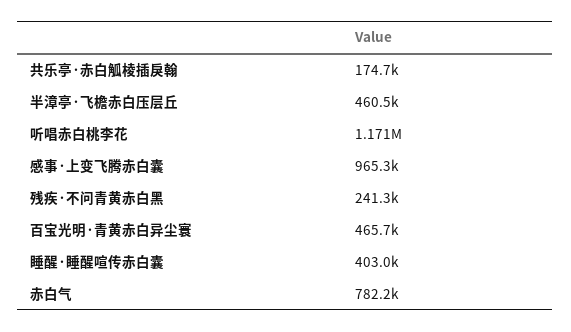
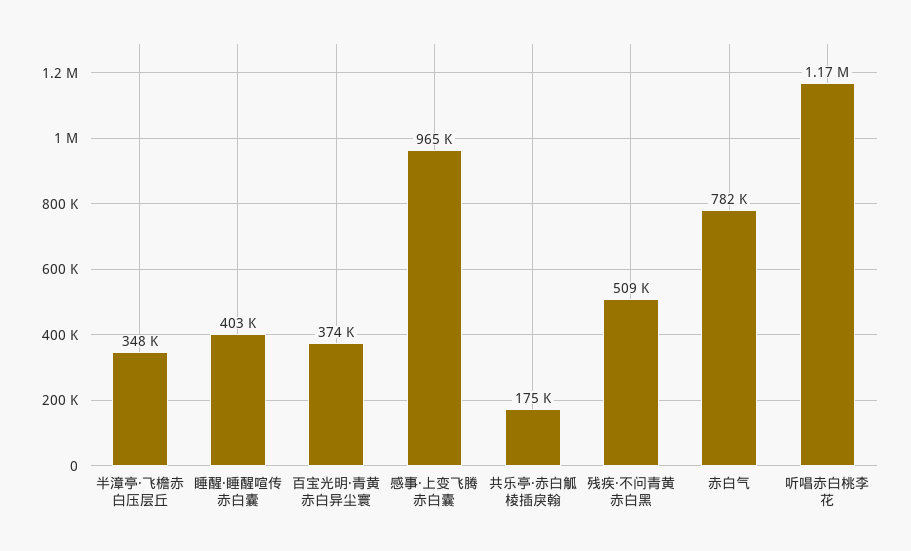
半漳亭·飞檐赤白压层丘: 460500 -> 348000
残疾·不问青黄赤白黑: 241300 -> 509000
百宝光明·青黄赤白异尘寰: 465700 -> 374000

